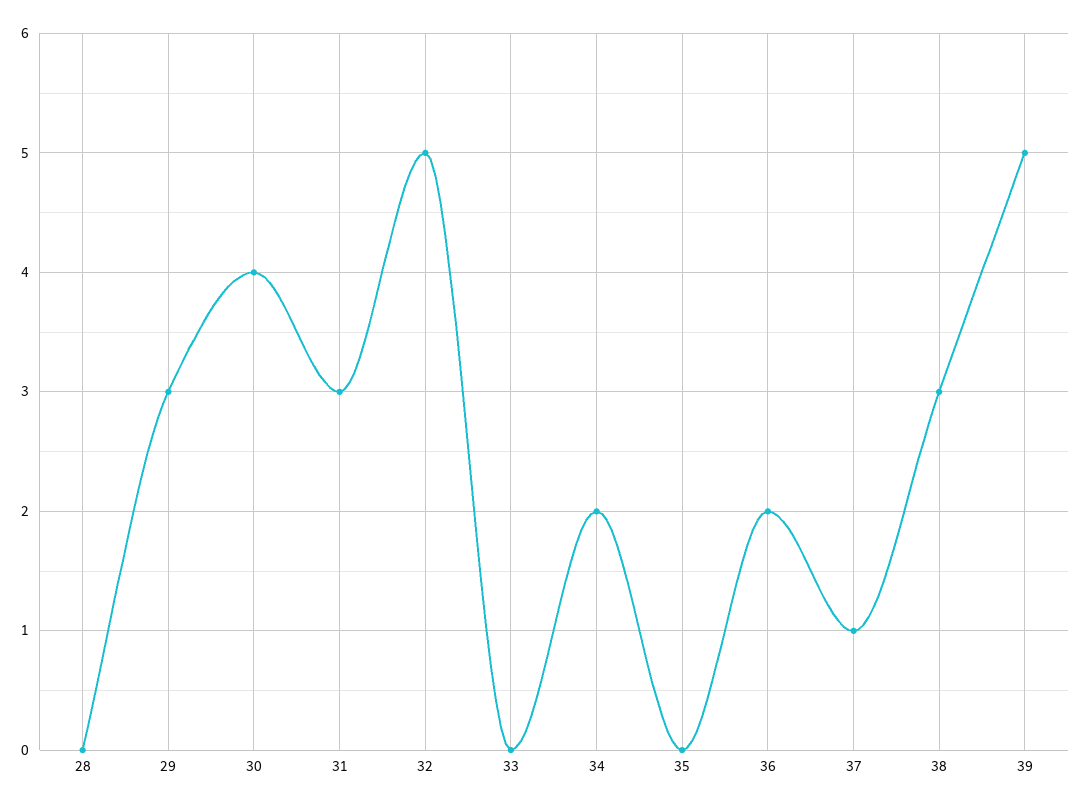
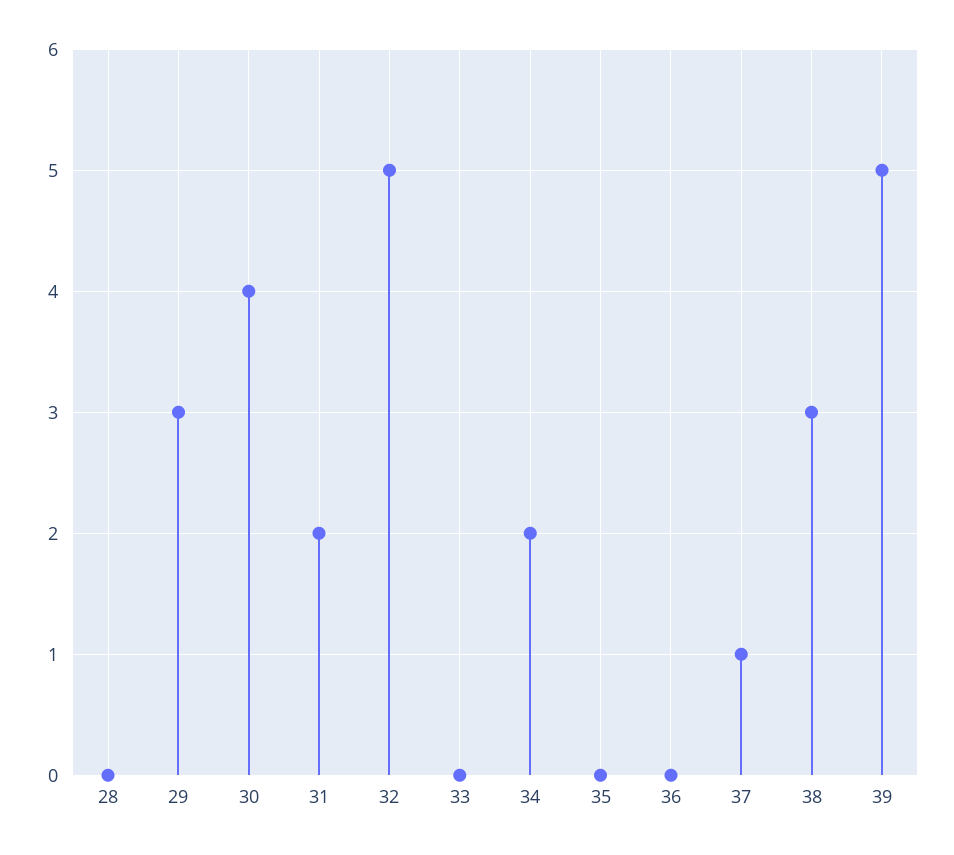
31: 3 -> 2
36: 2 -> 0

